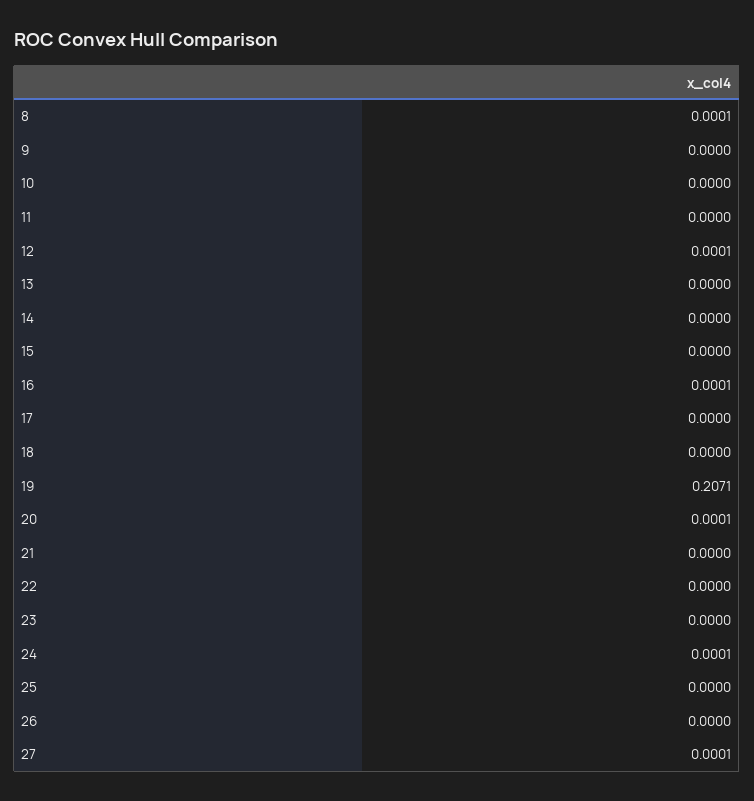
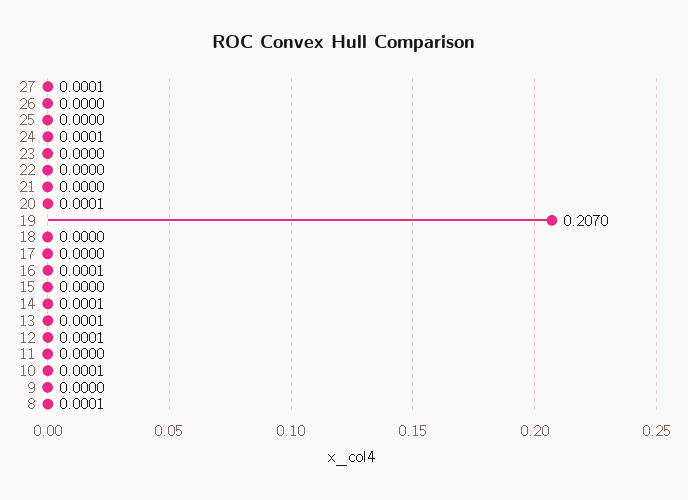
10: 0 -> 0.0001
13: 0 -> 0.0001
14: 0 -> 0.0001
19: 0.2071 -> 0.207

